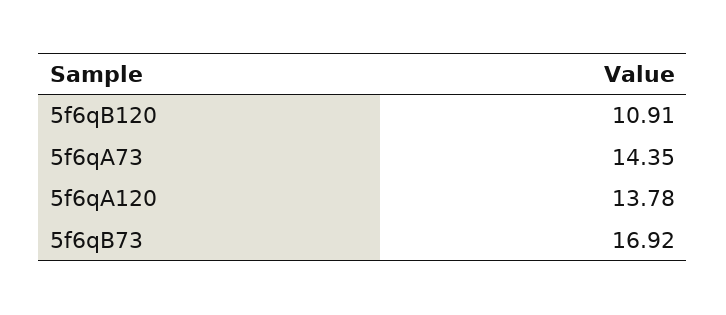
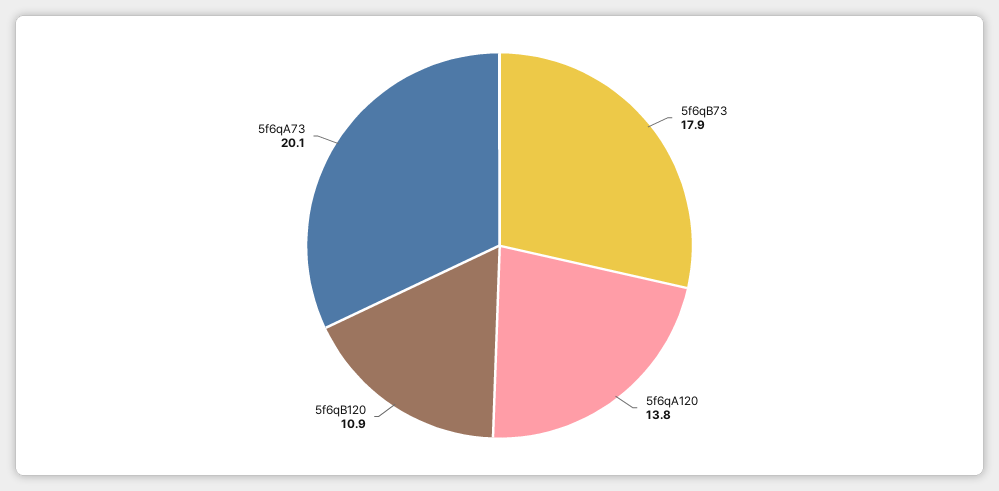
5f6qA73: 14.35 -> 20.1
5f6qB73: 16.92 -> 17.9

